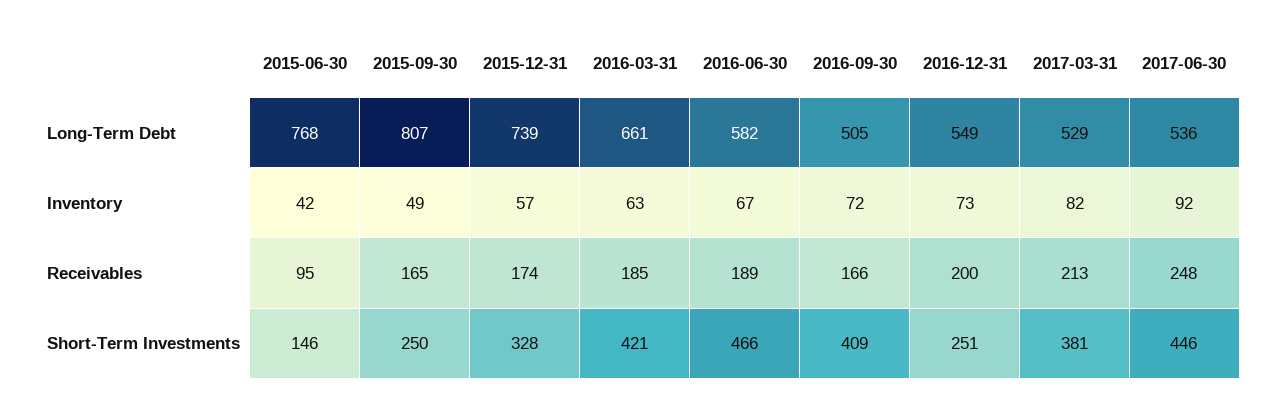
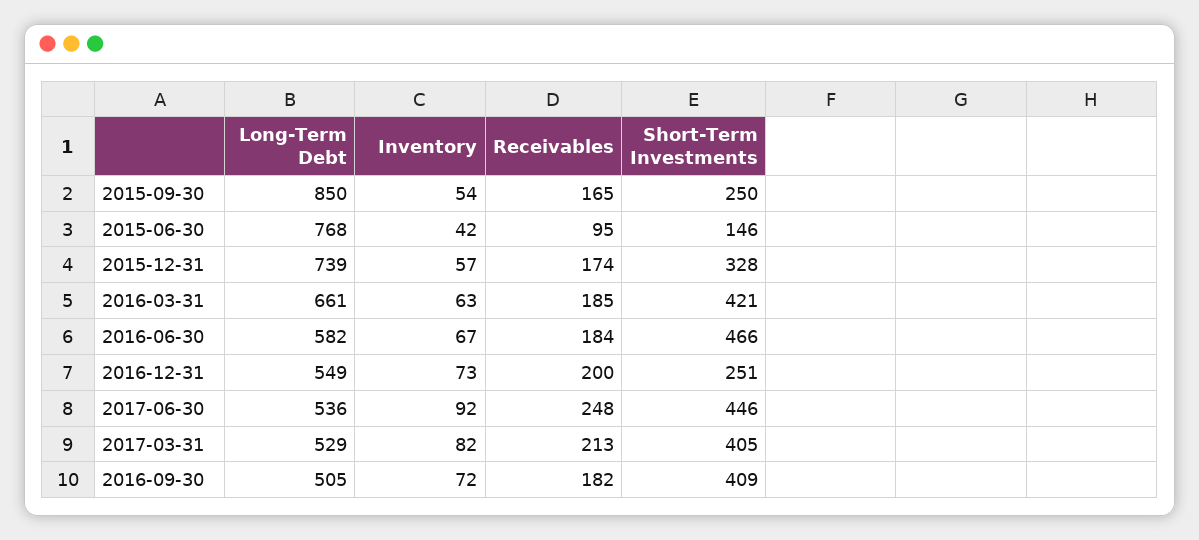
2015-09-30, Long-Term Debt: 807 -> 850
2015-09-30, Inventory: 49 -> 54
2016-06-30, Receivables: 189 -> 184
2016-09-30, Receivables: 166 -> 182
2017-03-31, Short-Term Investments: 381 -> 405

